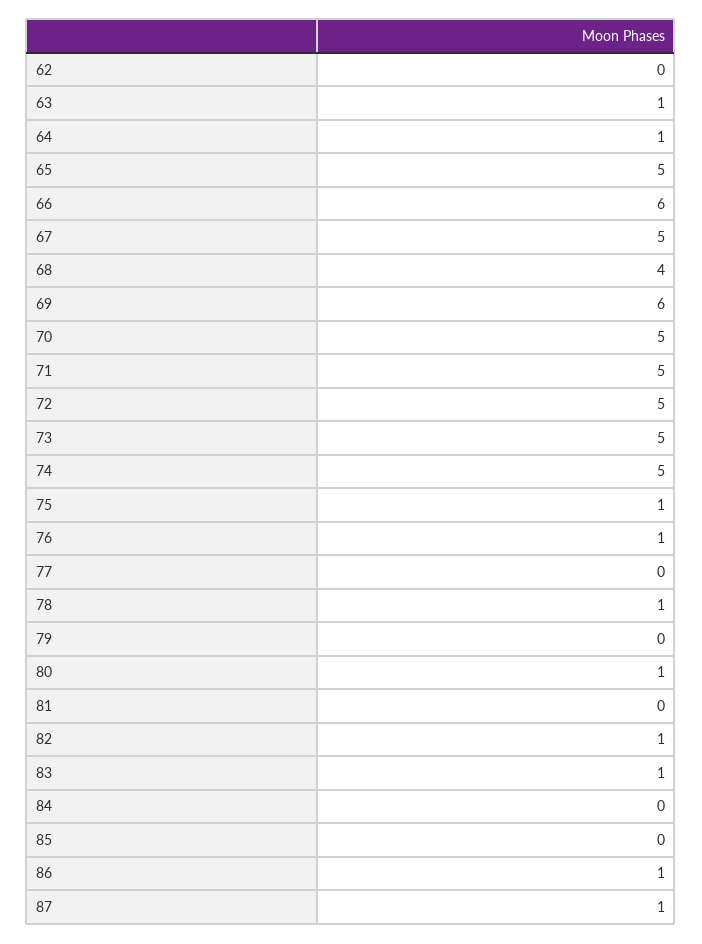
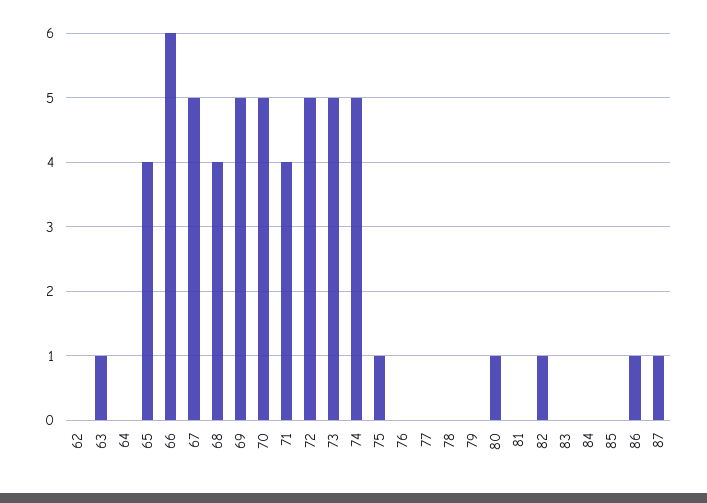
64: 1 -> 0
65: 5 -> 4
69: 6 -> 5
71: 5 -> 4
76: 1 -> 0
78: 1 -> 0
83: 1 -> 0

